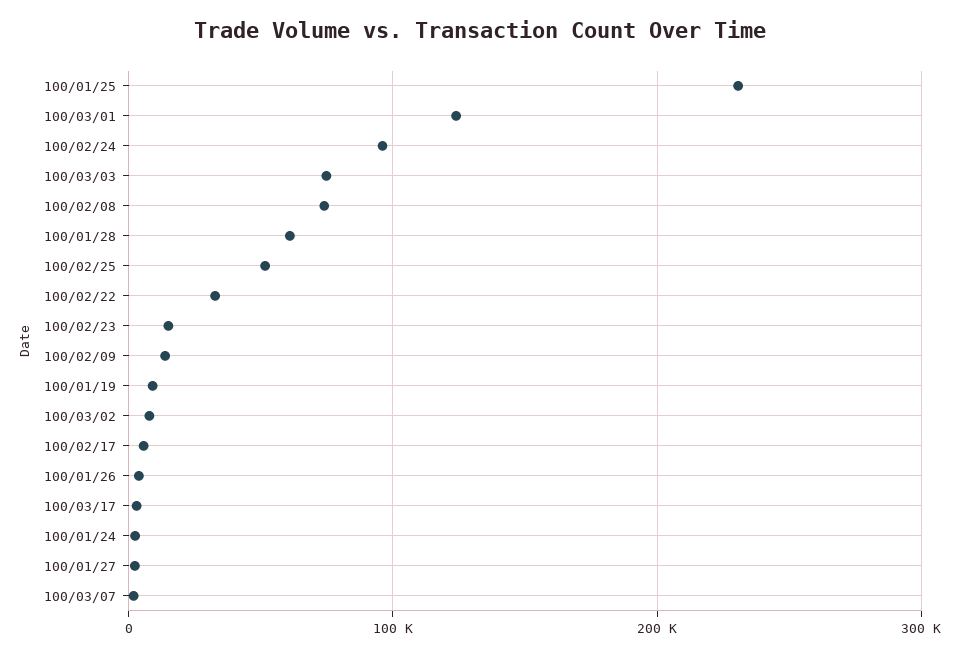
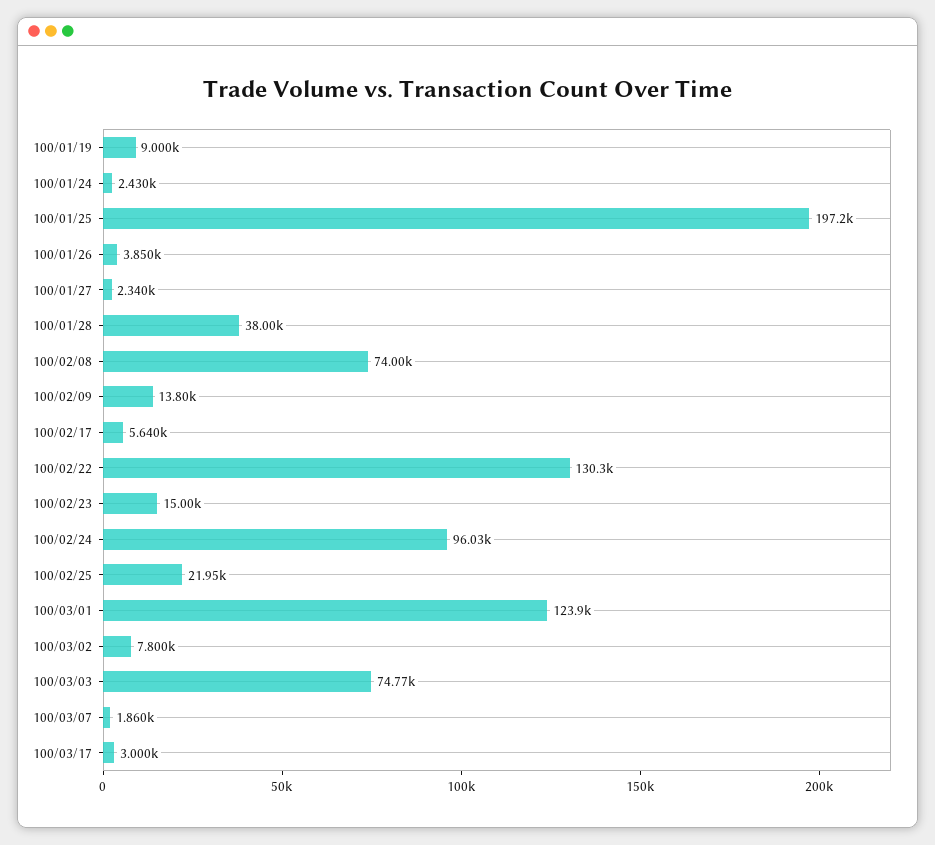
100/01/25: 230000 -> 197200
100/01/28: 60000 -> 38000
100/02/25: 50000 -> 21950
100/02/22: 30000 -> 130300

